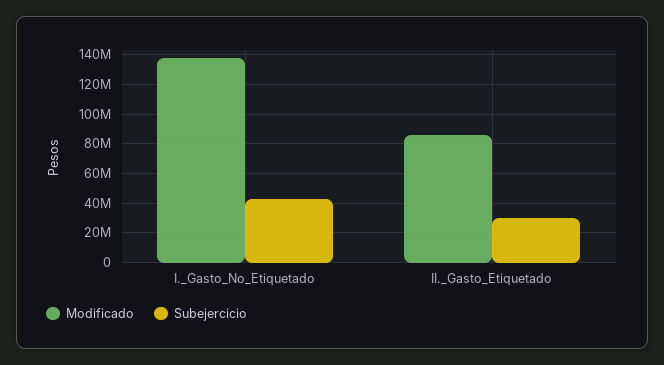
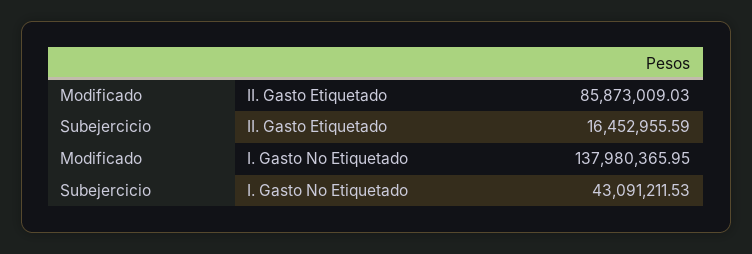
Subejercicio, II._Gasto_Etiquetado: 30000000 -> 16452955.59

